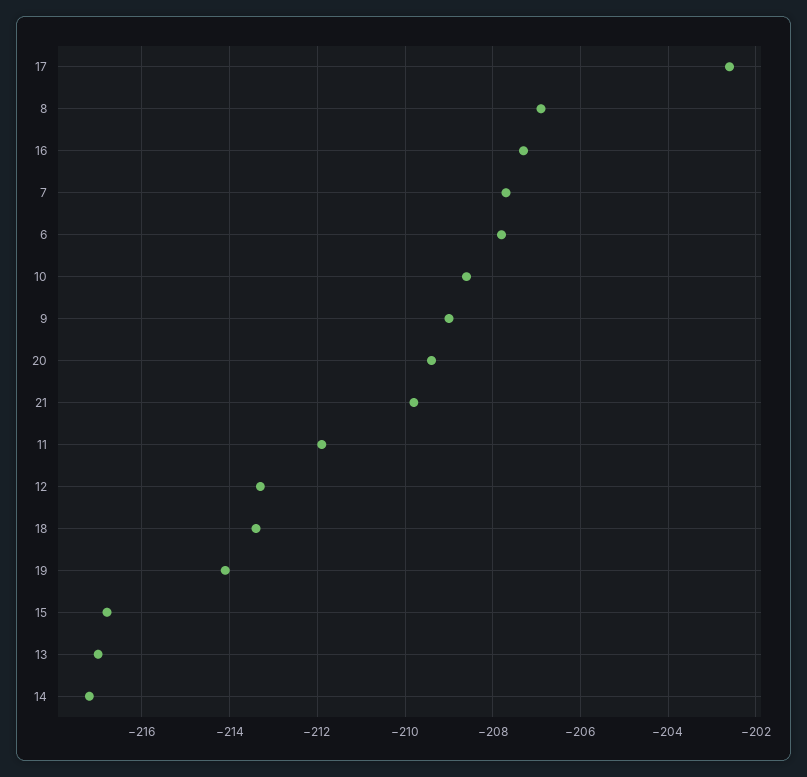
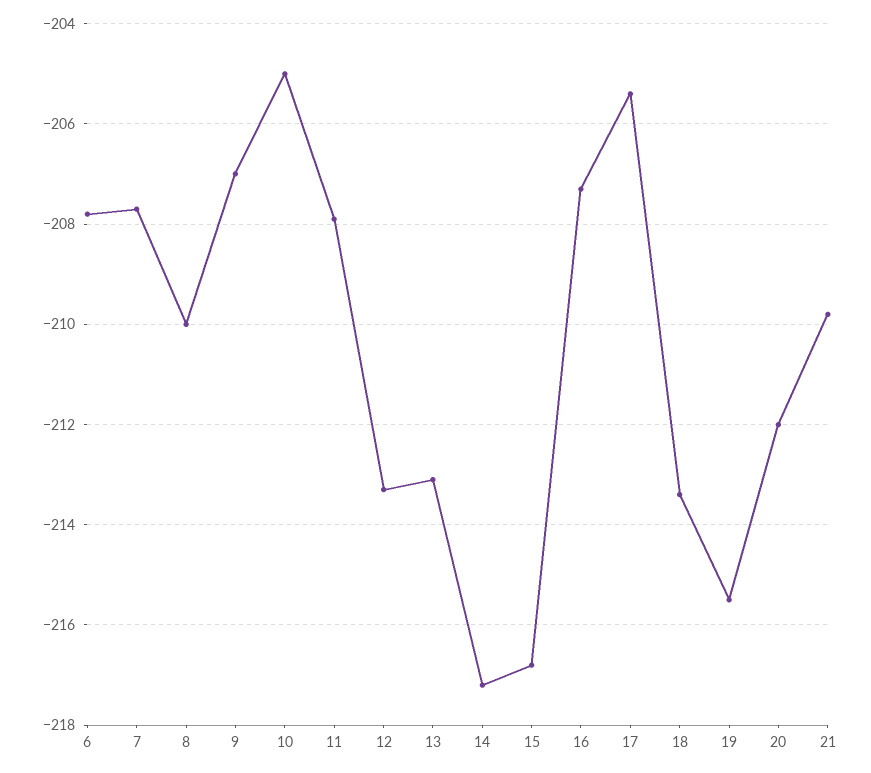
17: -202.5 -> -205.5
8: -207 -> -210
10: -208.5 -> -205
9: -209 -> -207
20: -209.5 -> -212
11: -212 -> -208
19: -214 -> -215.5
13: -217 -> -213

